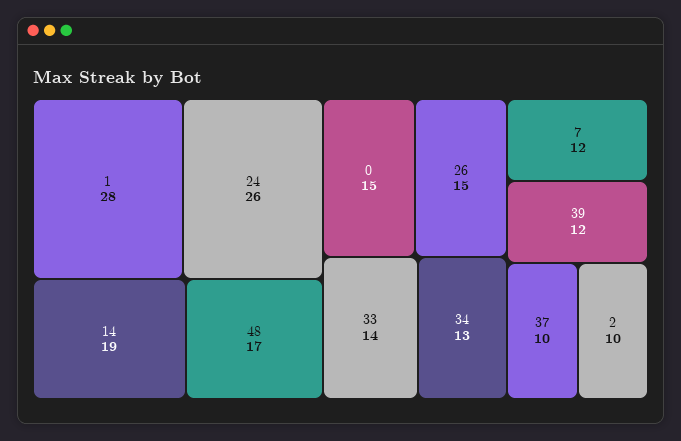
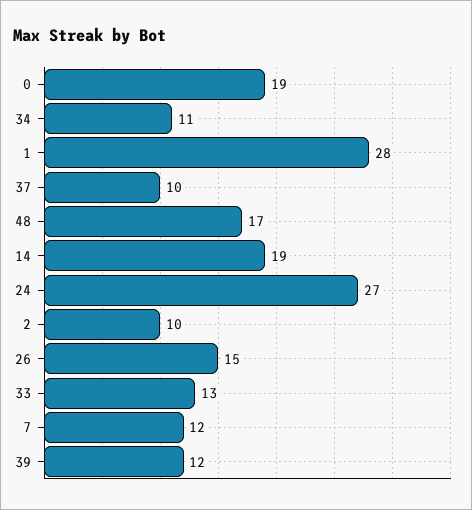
24: 26 -> 27
0: 15 -> 19
33: 14 -> 13
34: 13 -> 11

